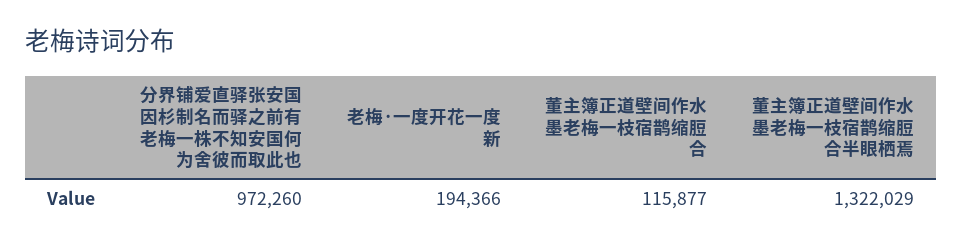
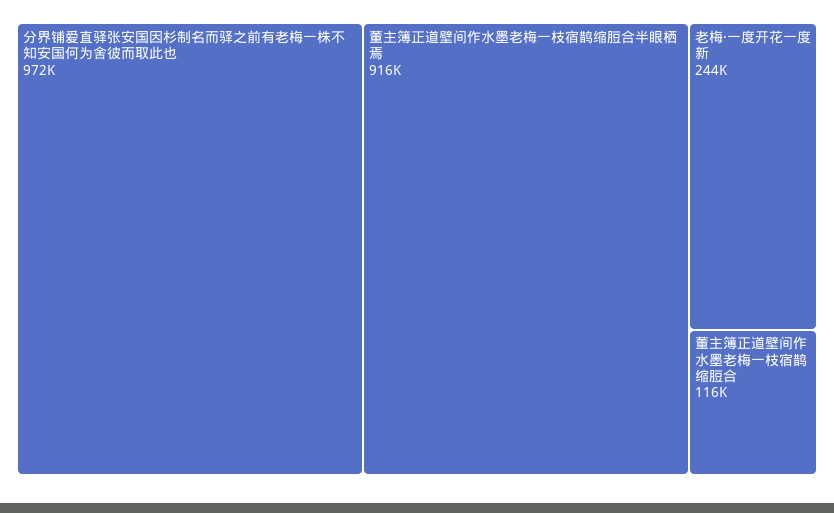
老梅·一度开花一度新: 194366 -> 244000
董主簿正道壁间作水墨老梅一枝宿鹊缩脰合半眼栖焉: 1322029 -> 916000

